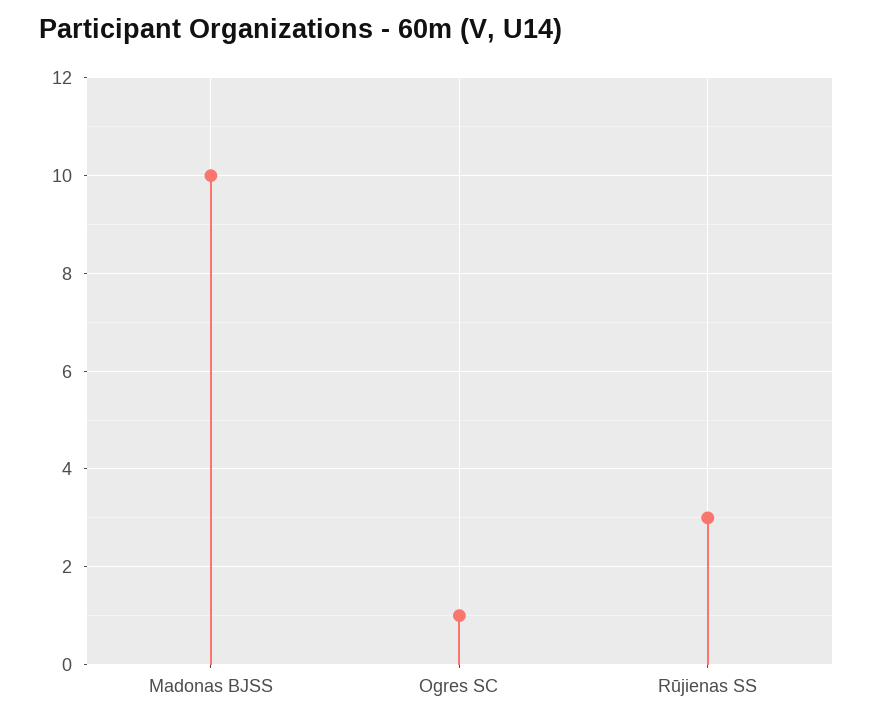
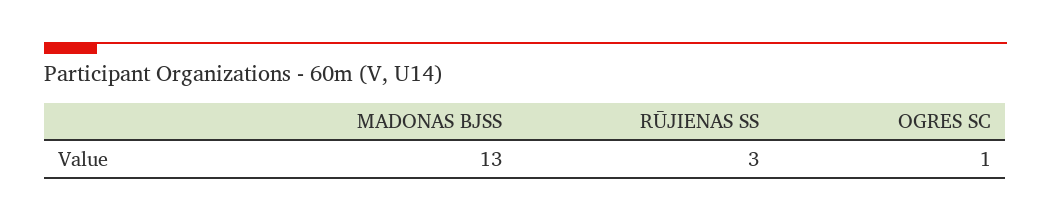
Madonas BJSS: 10 -> 13

